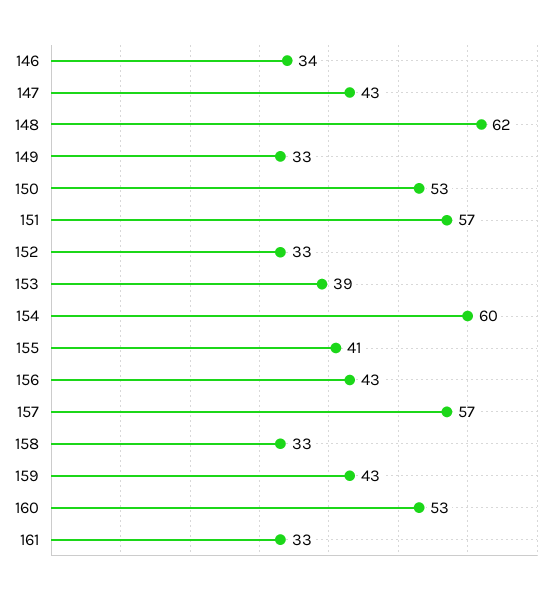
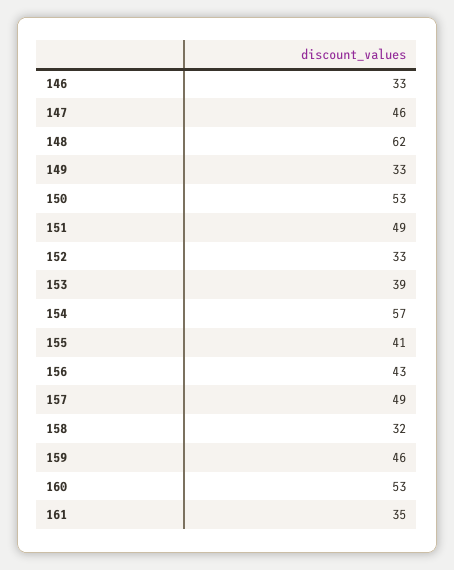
146: 34 -> 33
147: 43 -> 46
151: 57 -> 49
154: 60 -> 57
157: 57 -> 49
158: 33 -> 32
159: 43 -> 46
161: 33 -> 35

